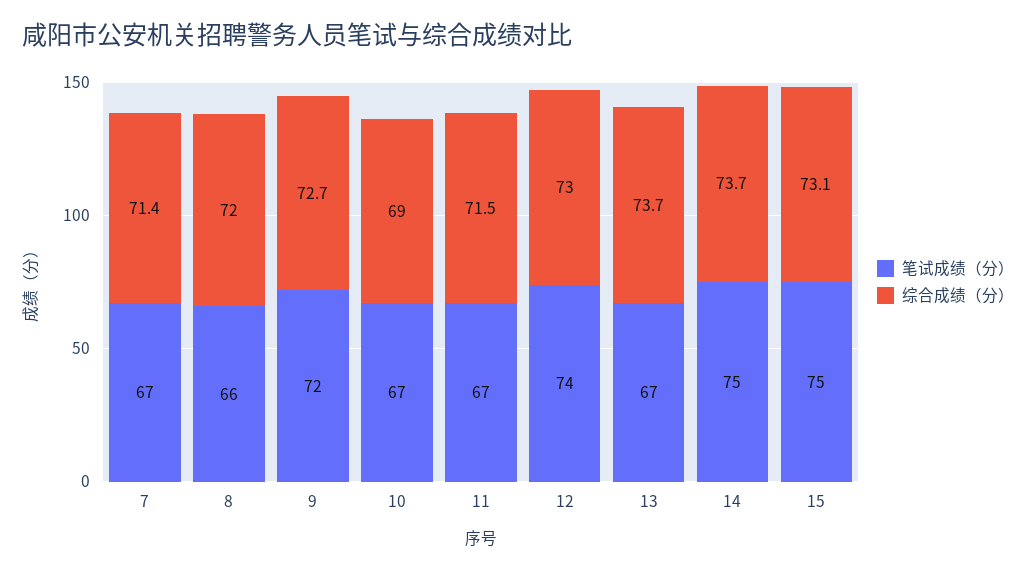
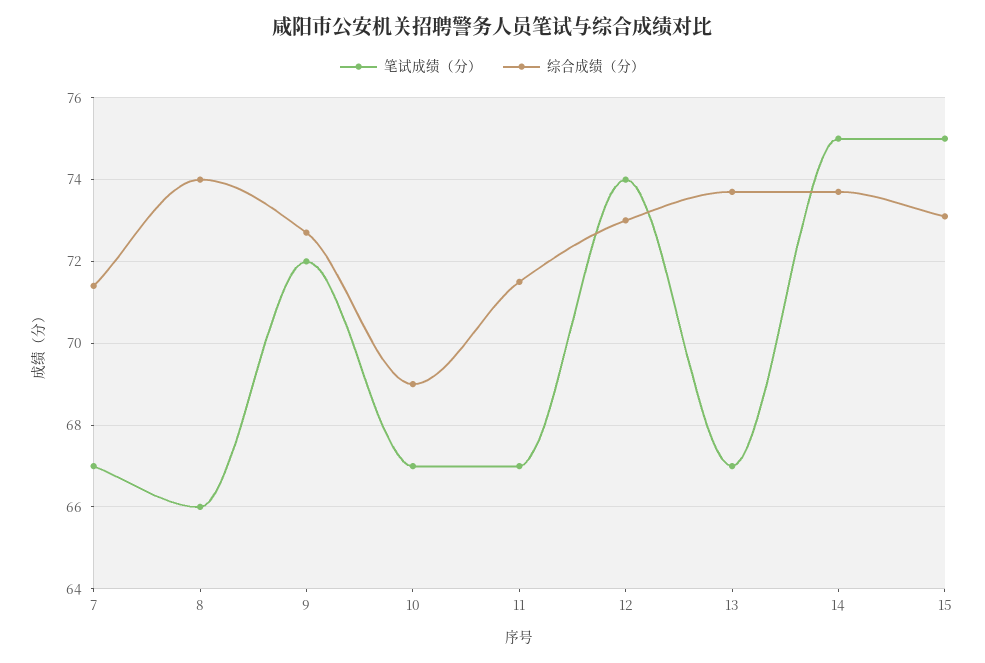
综合成绩（分）, 8: 72 -> 74

